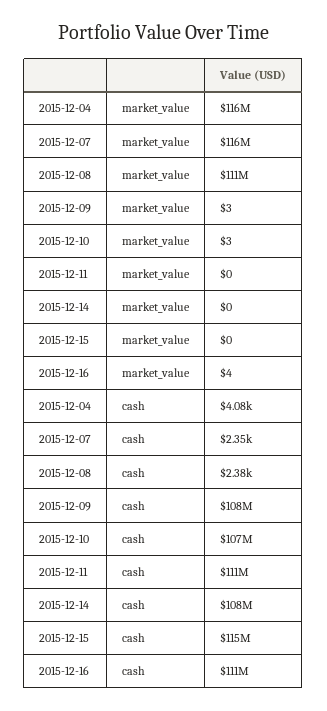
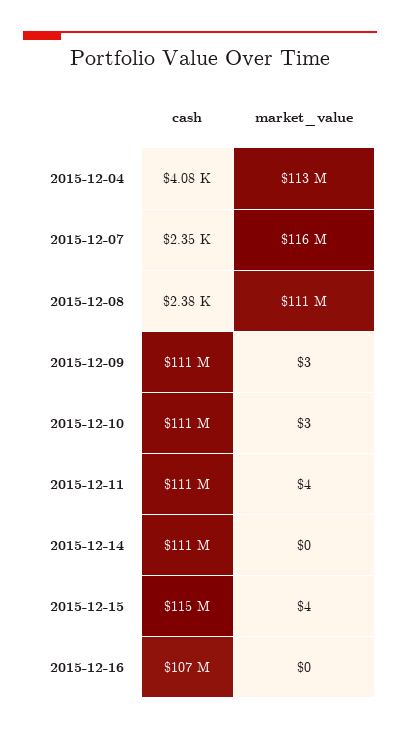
2015-12-04, market_value: 116000000 -> 113000000
2015-12-11, market_value: 0 -> 4
2015-12-15, market_value: 0 -> 4
2015-12-16, market_value: 4 -> 0
2015-12-09, cash: 108000000 -> 111000000
2015-12-10, cash: 107000000 -> 111000000
2015-12-14, cash: 108000000 -> 111000000
2015-12-16, cash: 111000000 -> 107000000

